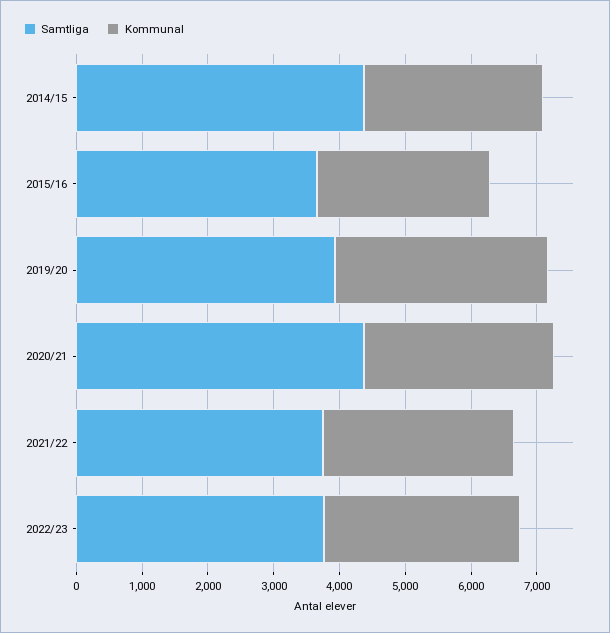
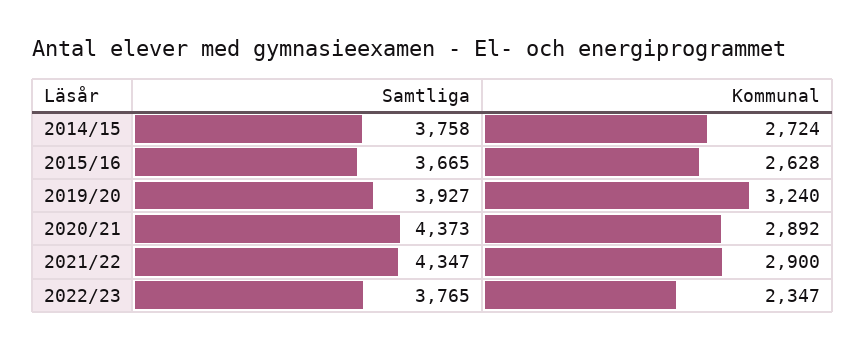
Samtliga, 2014/15: 4400 -> 3758
Samtliga, 2021/22: 3800 -> 4347
Kommunal, 2022/23: 3000 -> 2347

